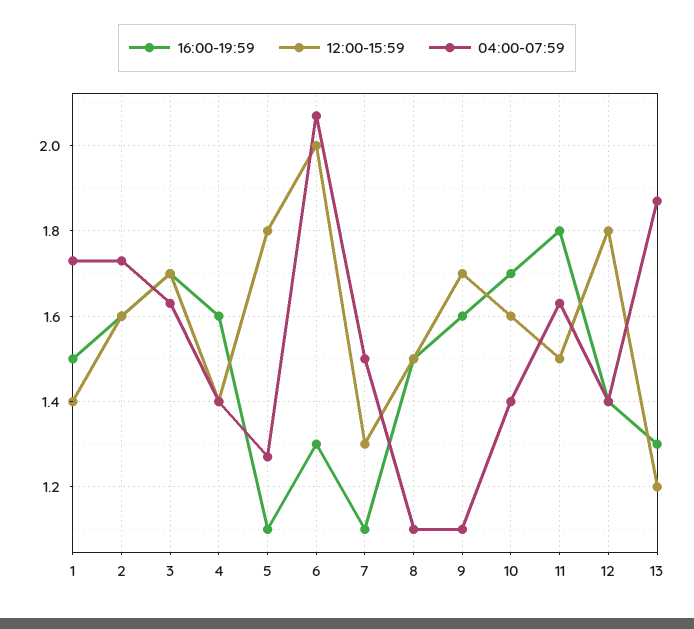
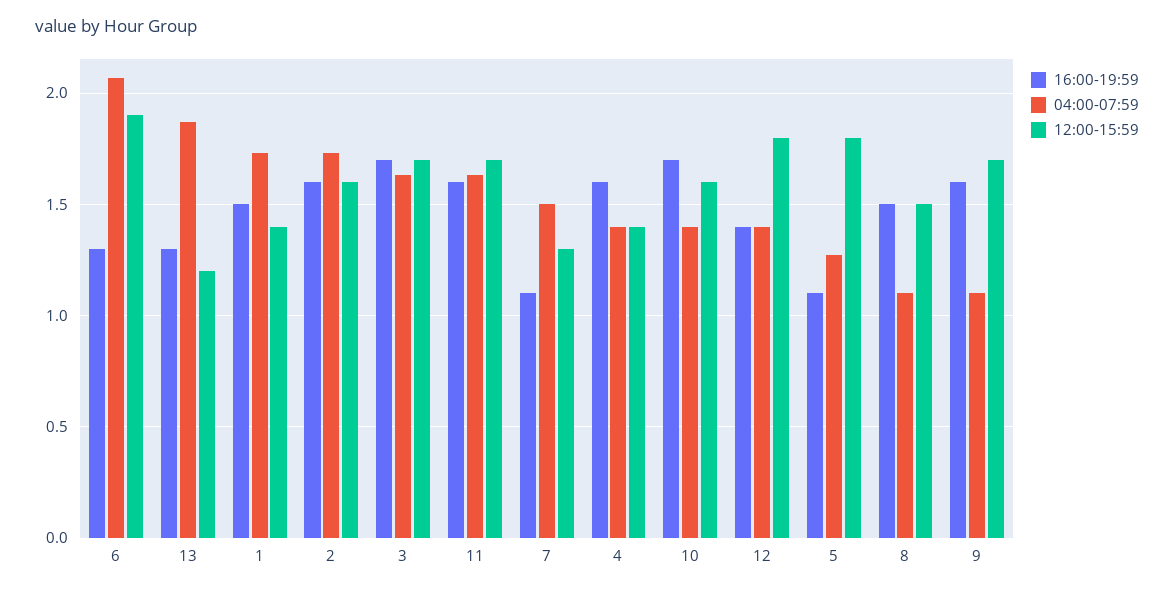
12:00-15:59, 6: 2 -> 1.9
16:00-19:59, 11: 1.8 -> 1.6
12:00-15:59, 11: 1.5 -> 1.7

